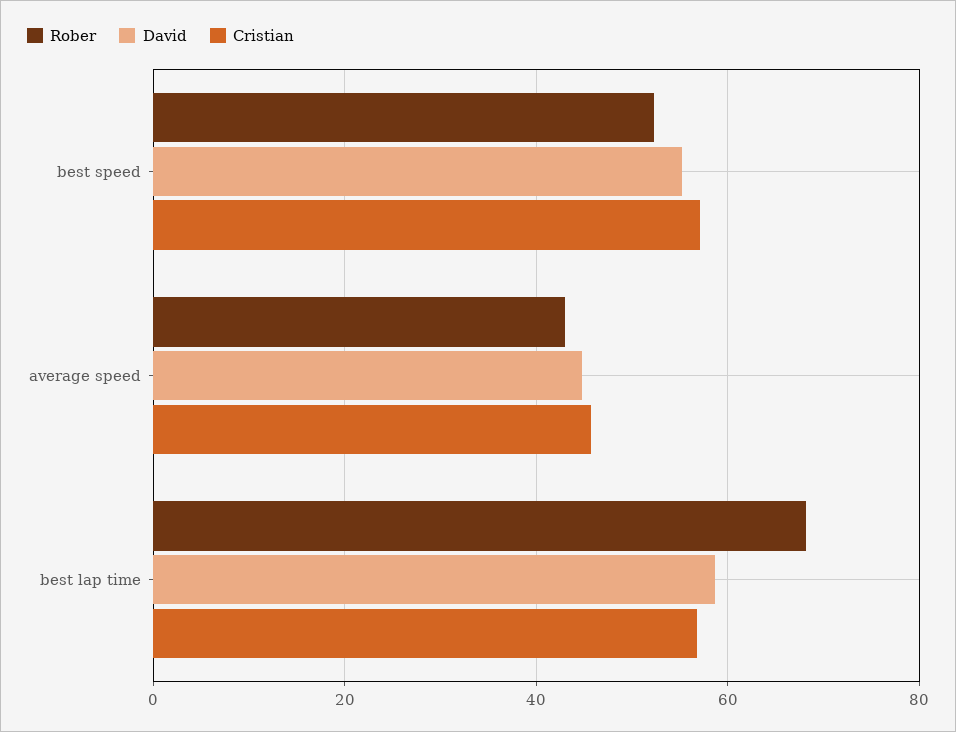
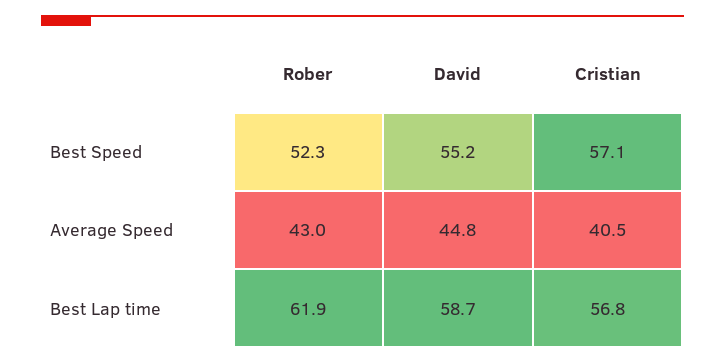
Cristian, average speed: 46 -> 40.5
Rober, best lap time: 68 -> 61.9

